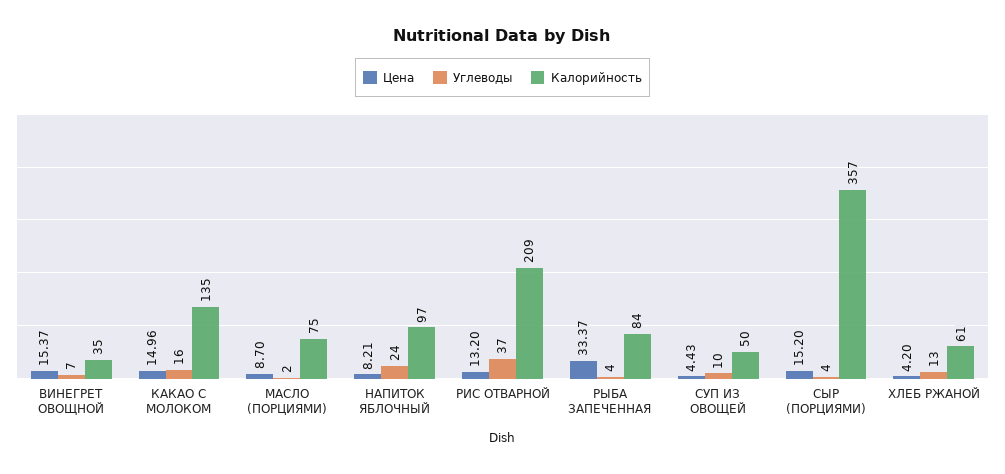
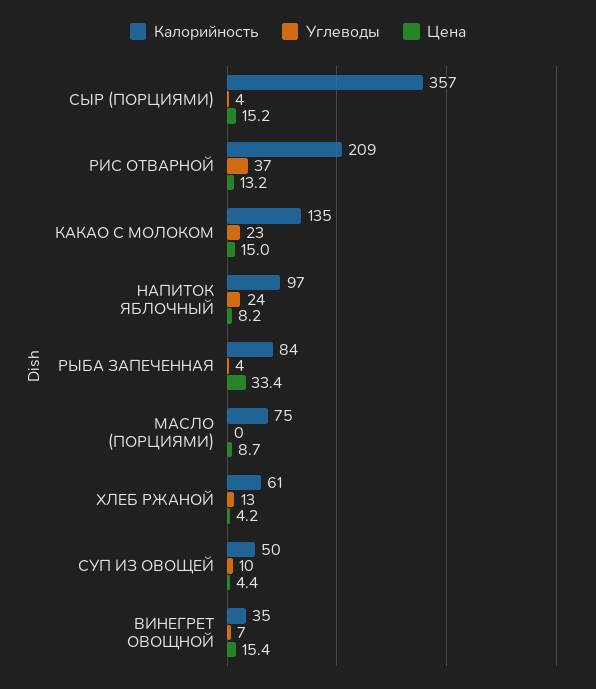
Углеводы, КАКАО С МОЛОКОМ: 16 -> 23
Углеводы, МАСЛО (ПОРЦИЯМИ): 2 -> 0

